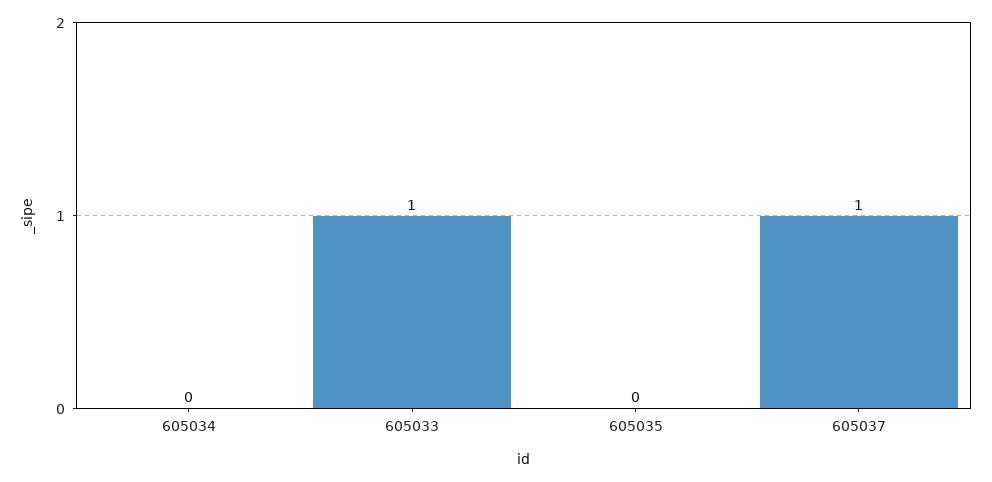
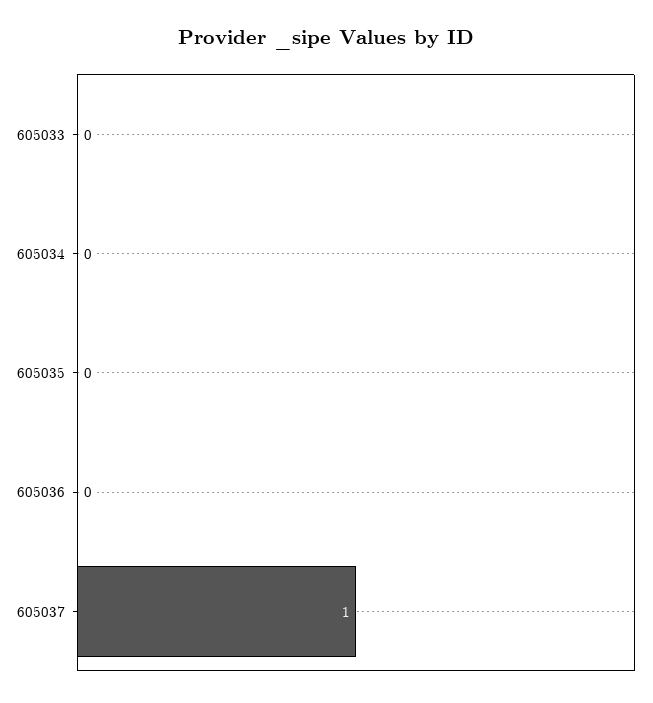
605033: 1 -> 0
605036: none -> 0

